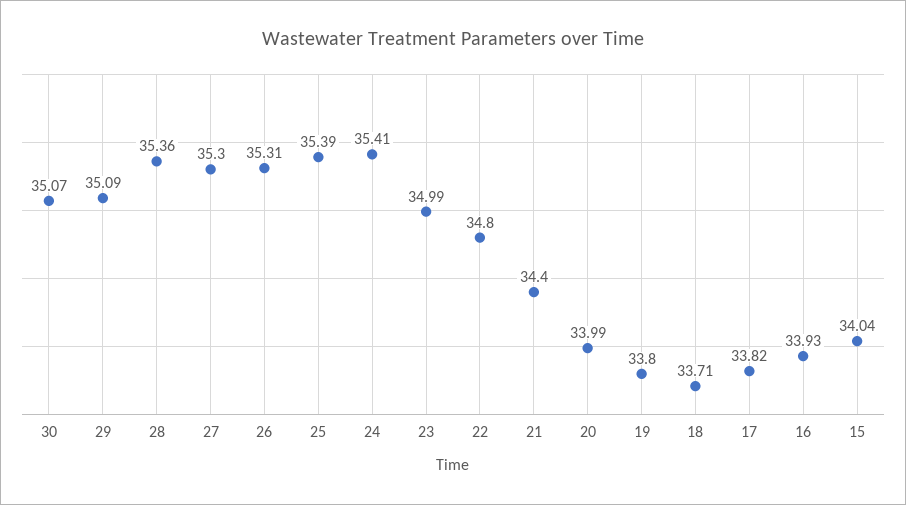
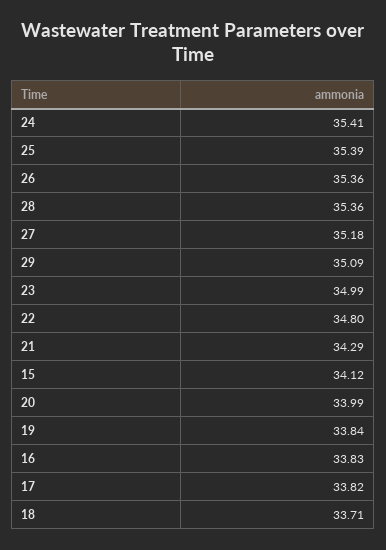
30: 35.07 -> none
27: 35.3 -> 35.18
26: 35.31 -> 35.36
21: 34.4 -> 34.29
19: 33.8 -> 33.84
16: 33.93 -> 33.83
15: 34.04 -> 34.12

